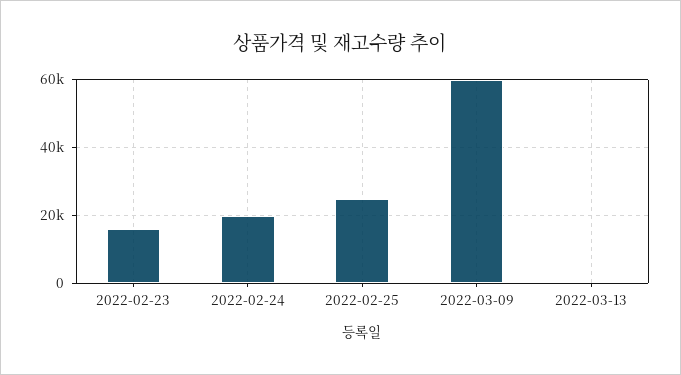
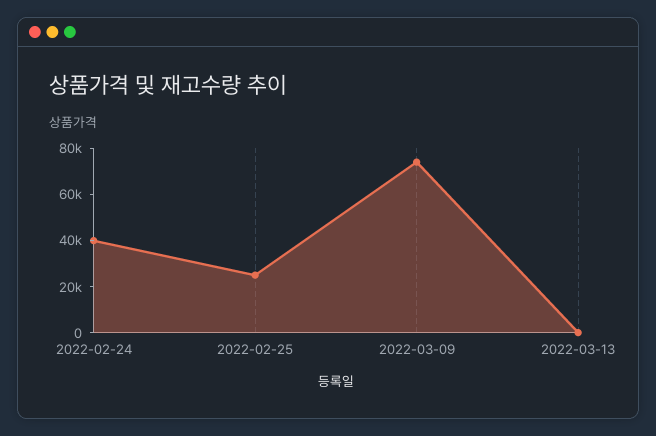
2022-02-23: 16000 -> none
2022-02-24: 20000 -> 40000
2022-03-09: 60000 -> 75000

